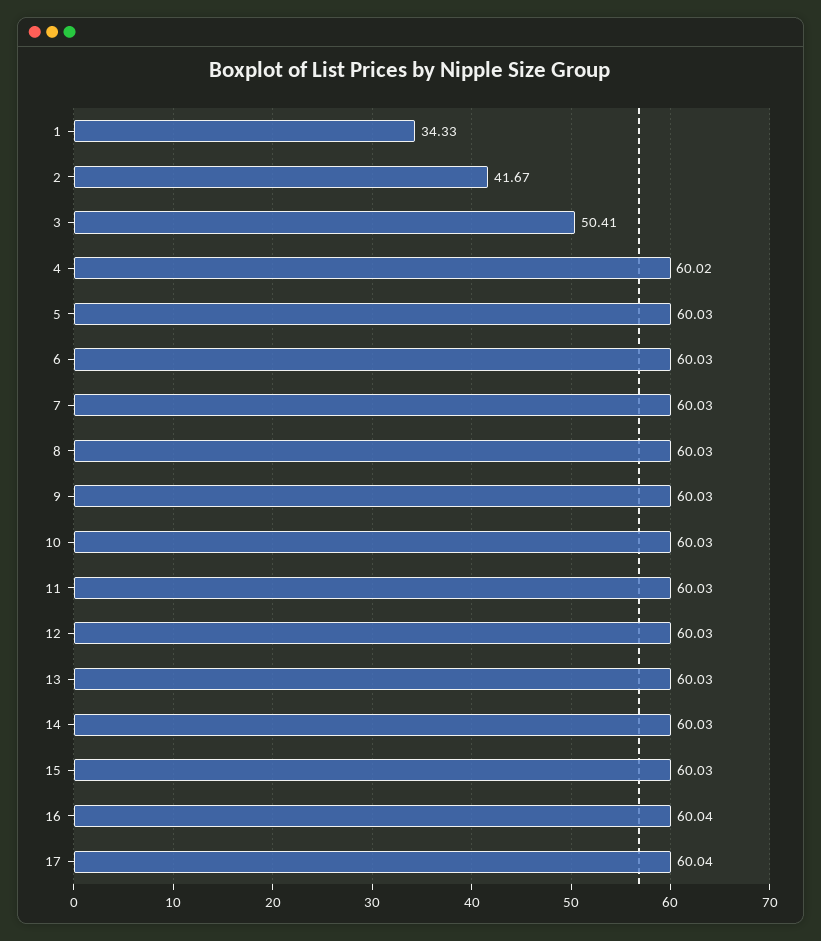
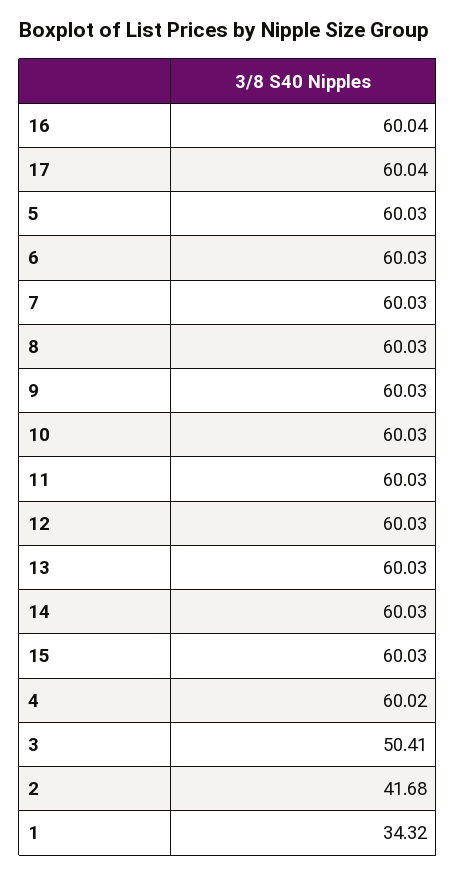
1: 34.33 -> 34.32
2: 41.67 -> 41.68

